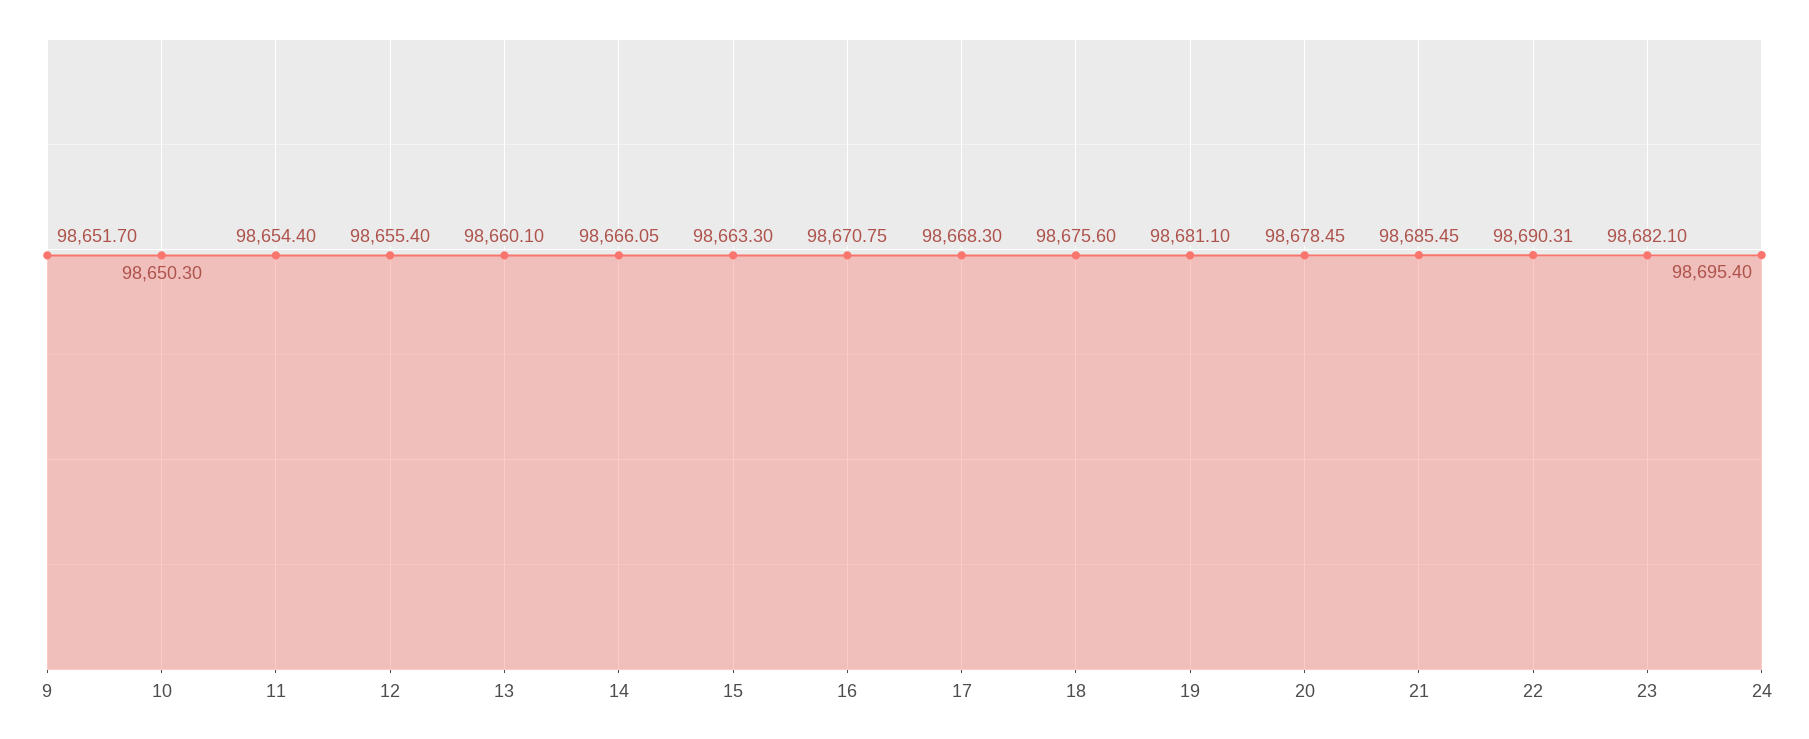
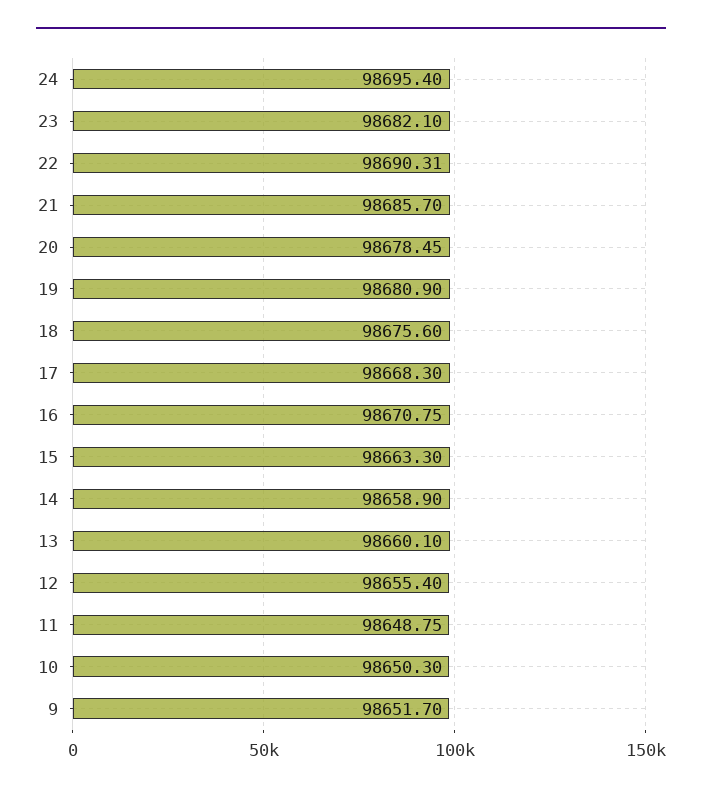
11: 98654.4 -> 98648.75
14: 98666.05 -> 98658.9
19: 98681.1 -> 98680.9
21: 98685.45 -> 98685.7

